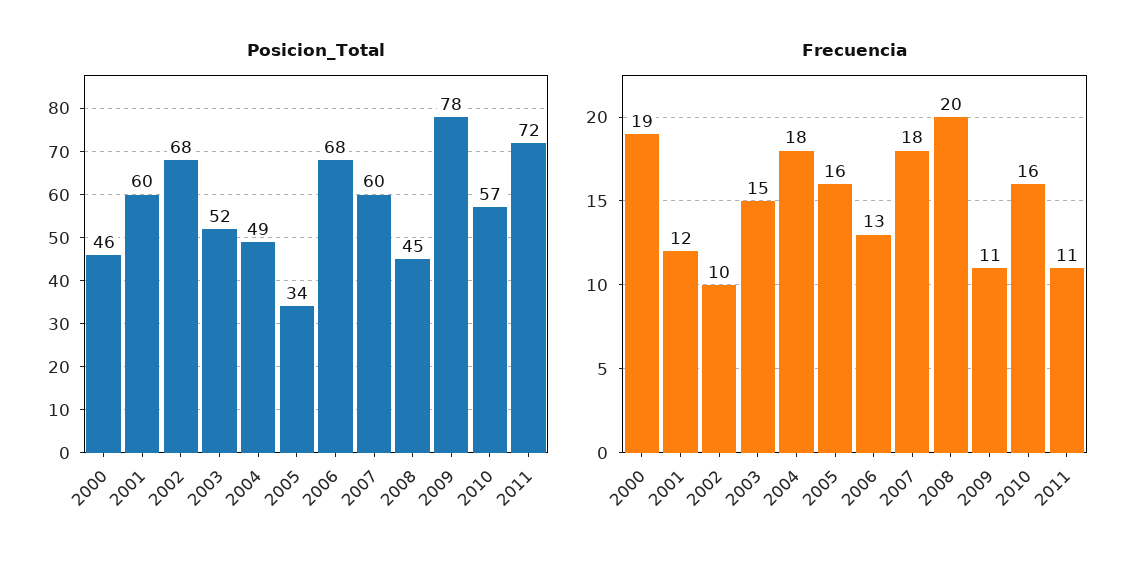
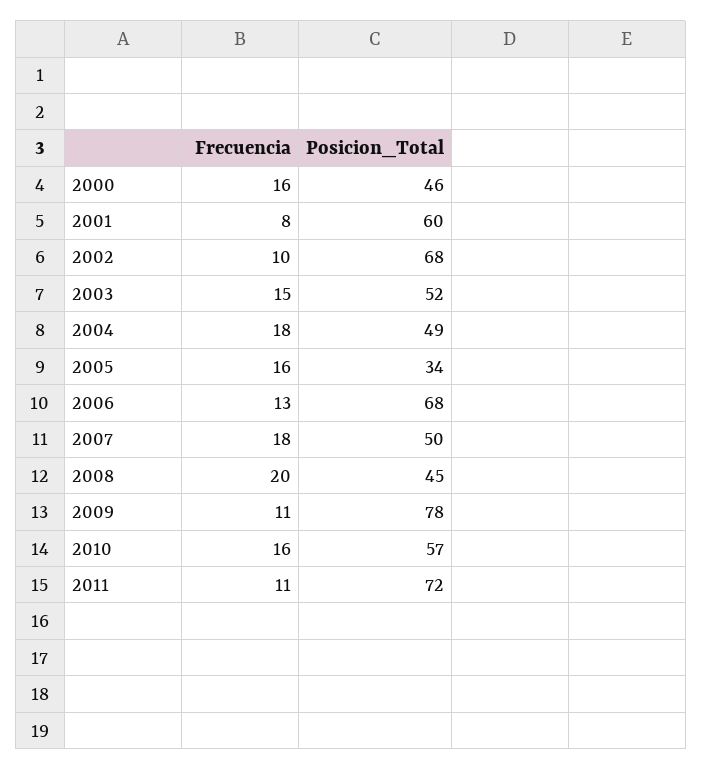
Posicion_Total, 2007: 60 -> 50
Frecuencia, 2000: 19 -> 16
Frecuencia, 2001: 12 -> 8

